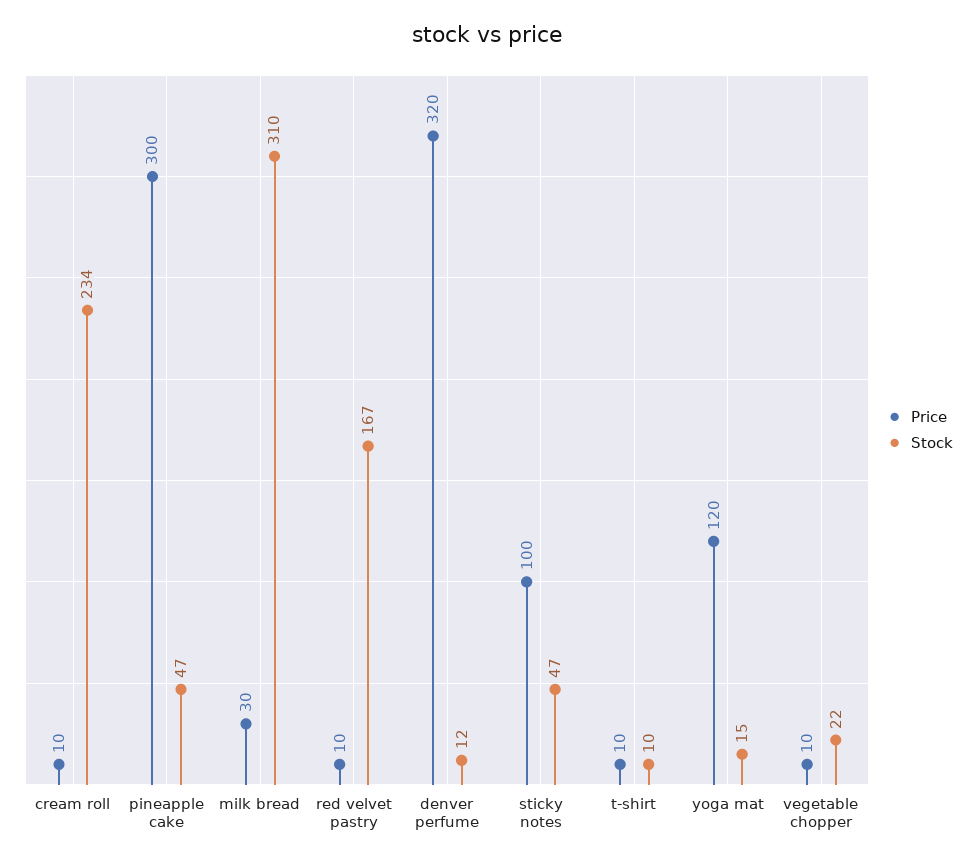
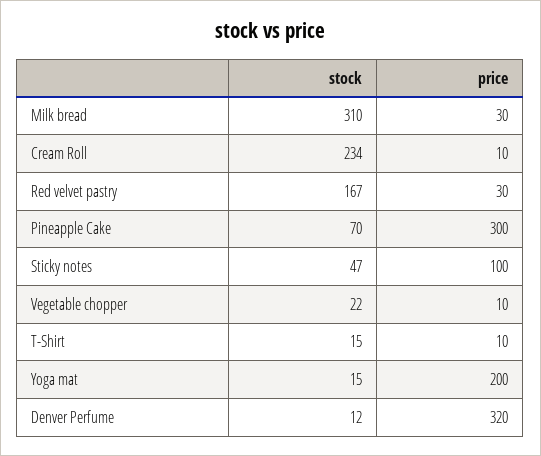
Stock, pineapple cake: 47 -> 70
Price, red velvet pastry: 10 -> 30
Stock, t-shirt: 10 -> 15
Price, yoga mat: 120 -> 200

